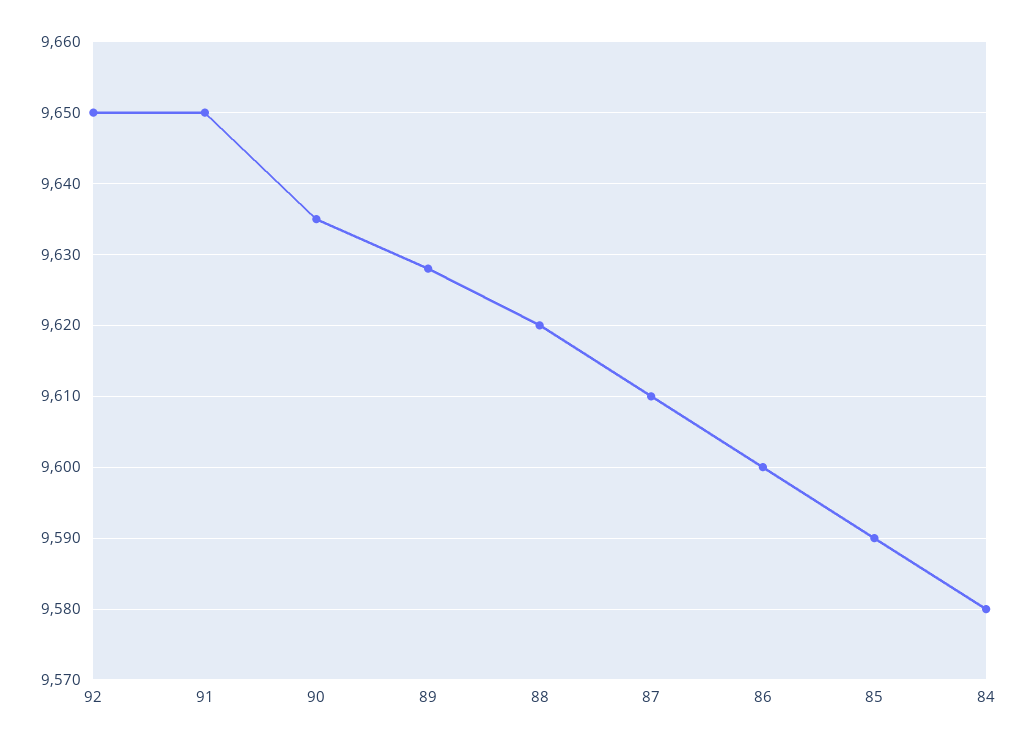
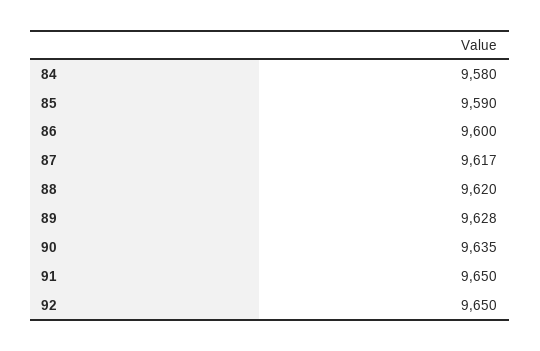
87: 9610 -> 9617

